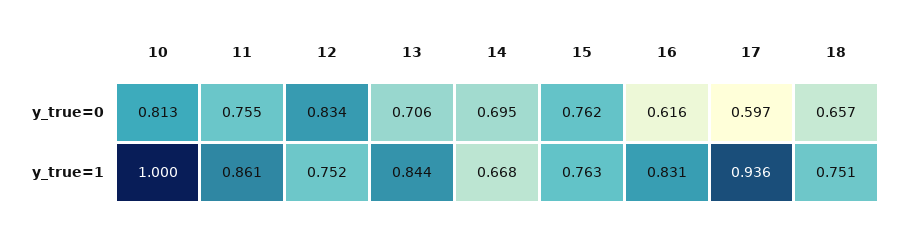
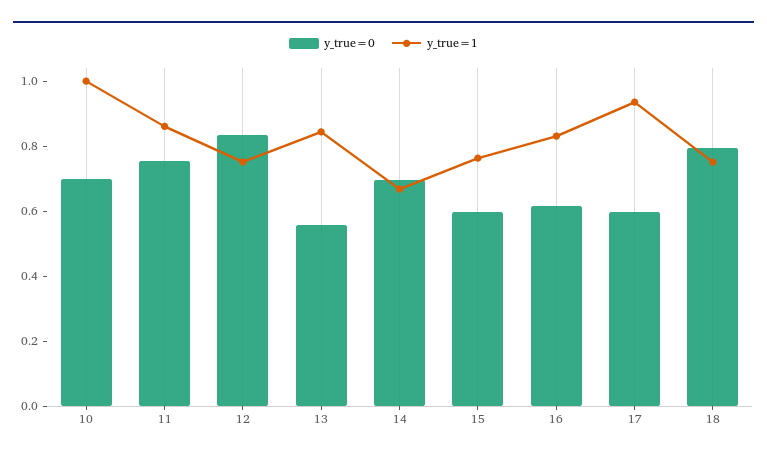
y_true=0, 10: 0.813 -> 0.7
y_true=0, 13: 0.706 -> 0.55
y_true=0, 15: 0.762 -> 0.6
y_true=0, 18: 0.657 -> 0.8

